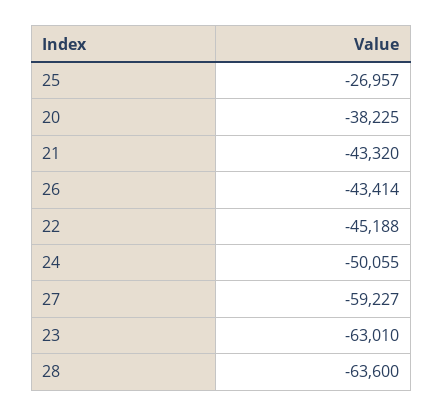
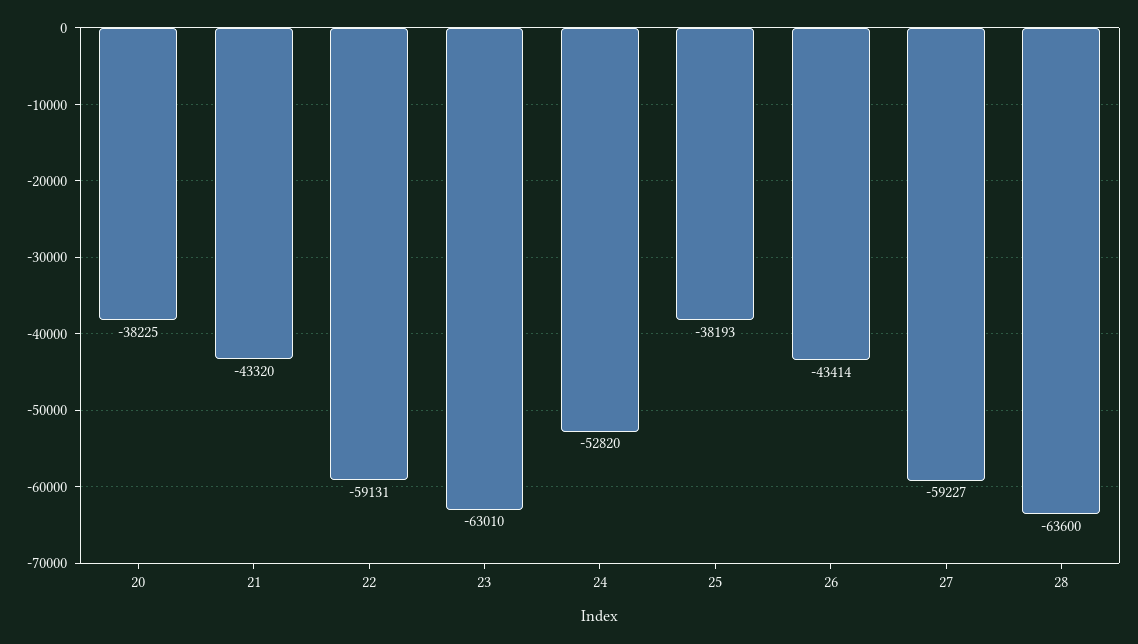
25: -26957 -> -38193
22: -45188 -> -59131
24: -50055 -> -52820

